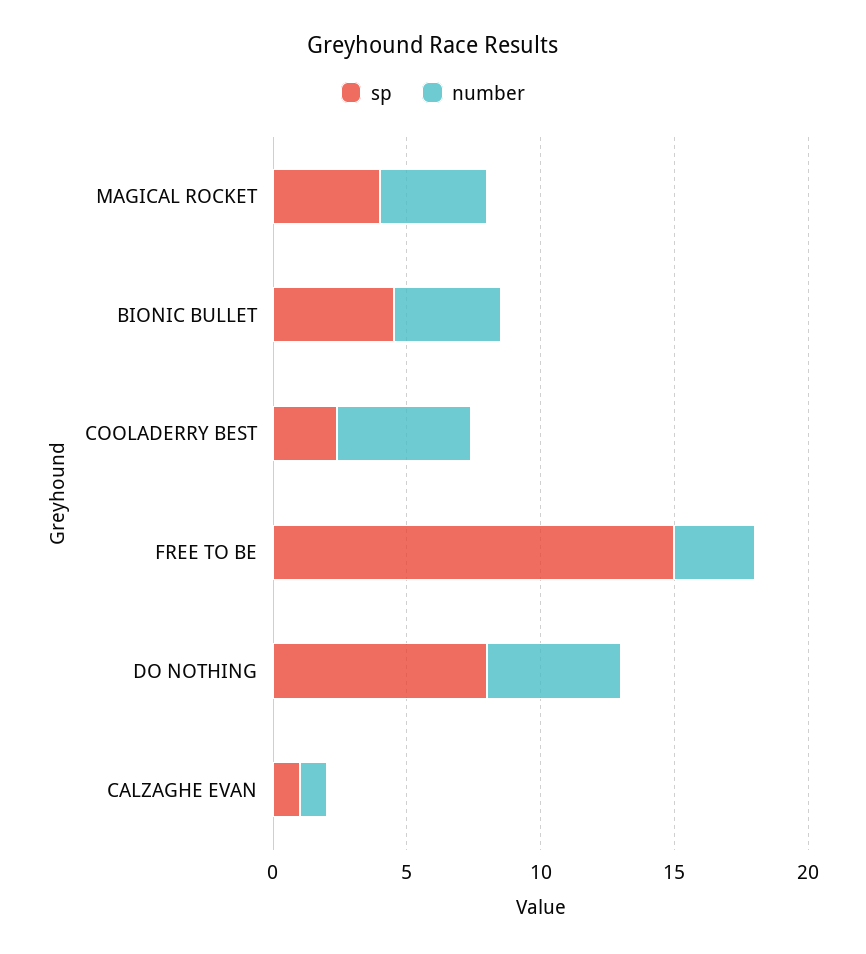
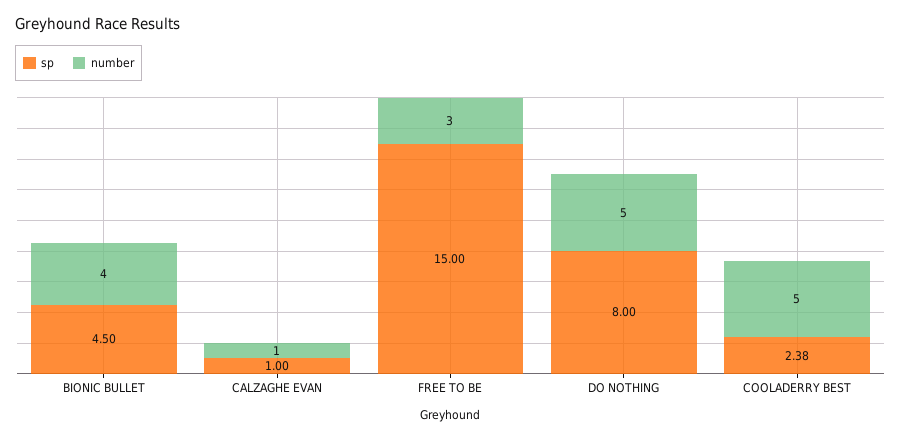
sp, MAGICAL ROCKET: 4 -> none
number, MAGICAL ROCKET: 4 -> none

